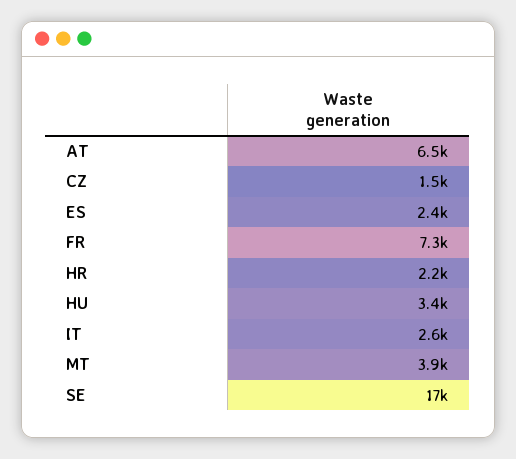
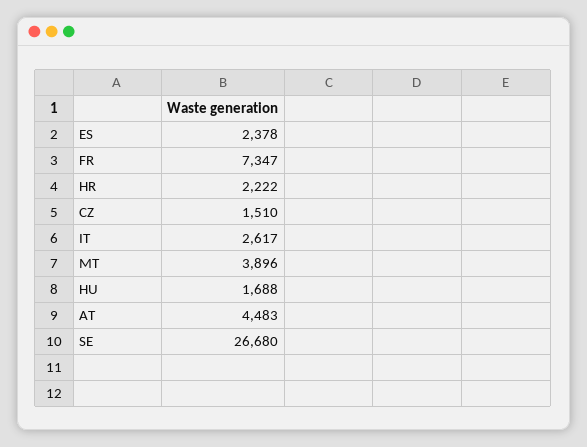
AT: 6500 -> 4483
HU: 3400 -> 1688
SE: 17000 -> 26680

